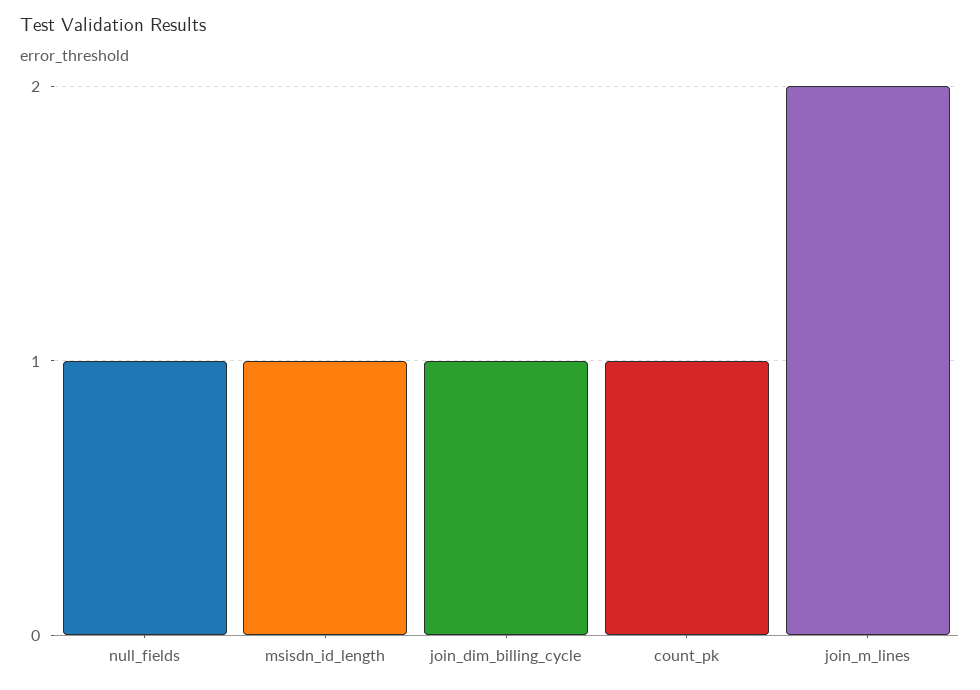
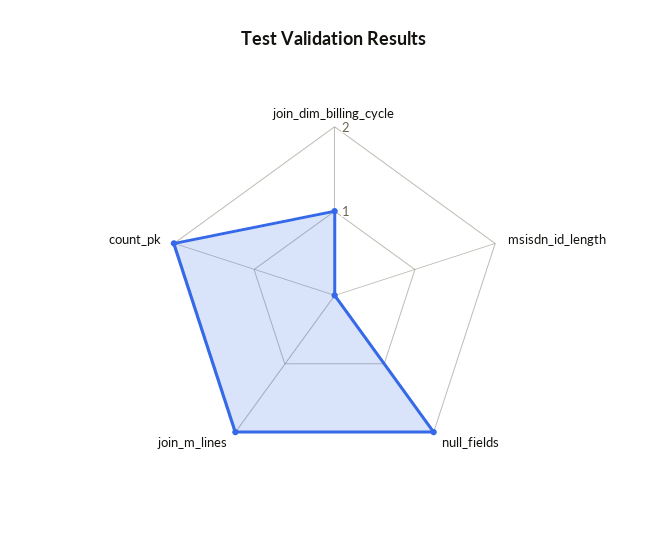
null_fields: 1 -> 2
msisdn_id_length: 1 -> 0
count_pk: 1 -> 2

